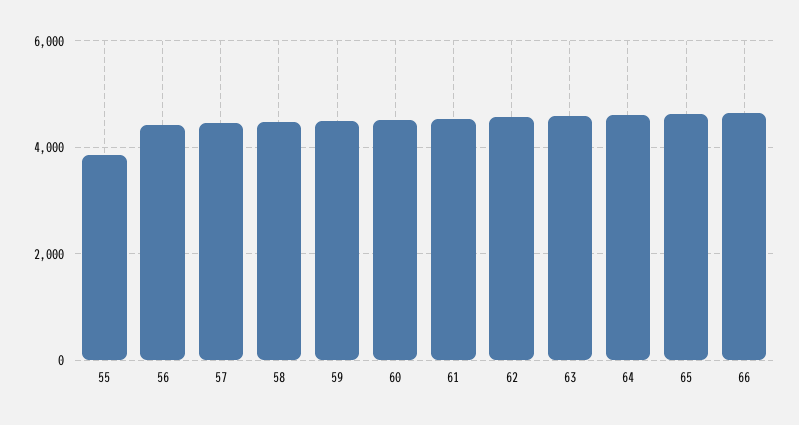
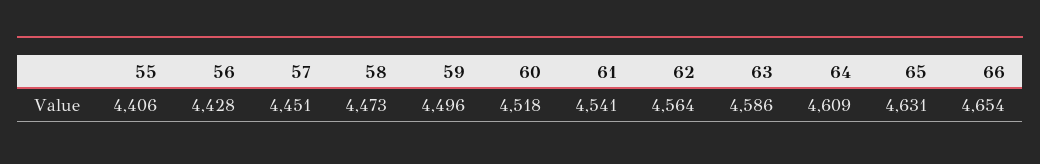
55: 3800 -> 4406

